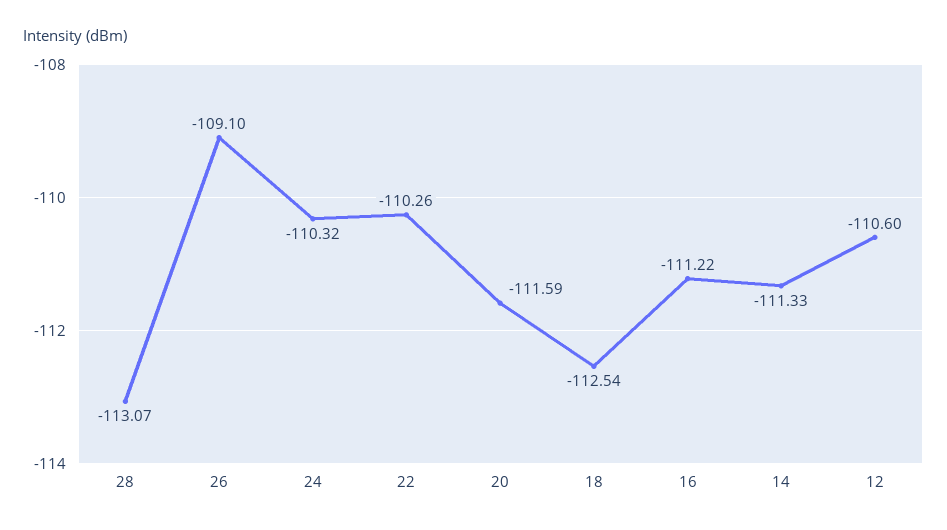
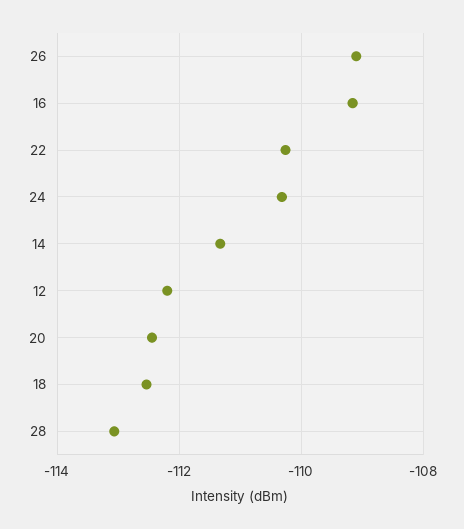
20: -111.59 -> -112.4
16: -111.22 -> -109.2
12: -110.6 -> -112.2

